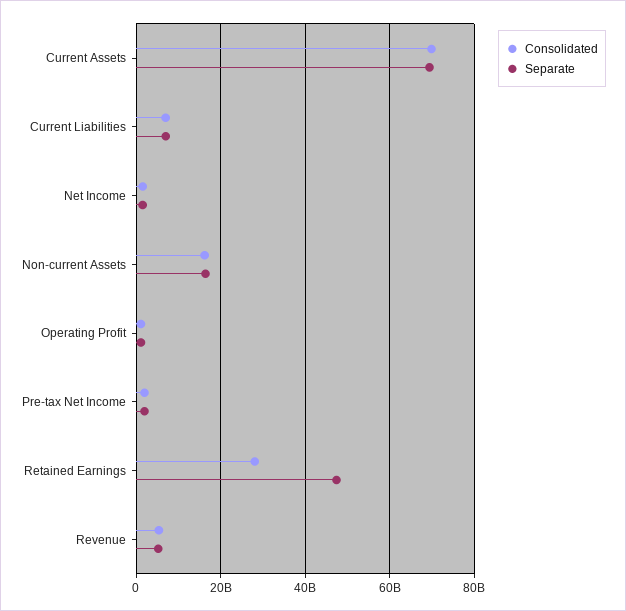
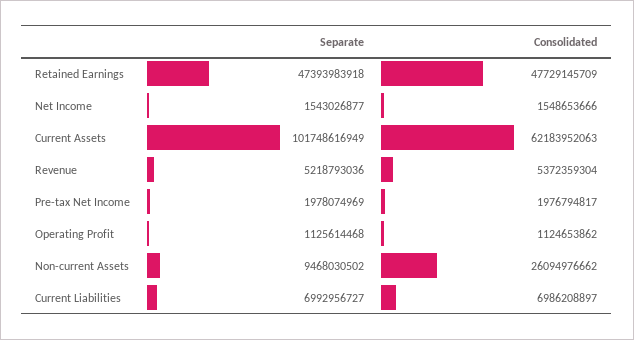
Consolidated, Current Assets: 70000000000 -> 62183952063
Separate, Current Assets: 70000000000 -> 101748616949
Consolidated, Non-current Assets: 16000000000 -> 26094976662
Separate, Non-current Assets: 16000000000 -> 9468030502
Consolidated, Retained Earnings: 28000000000 -> 47729145709

